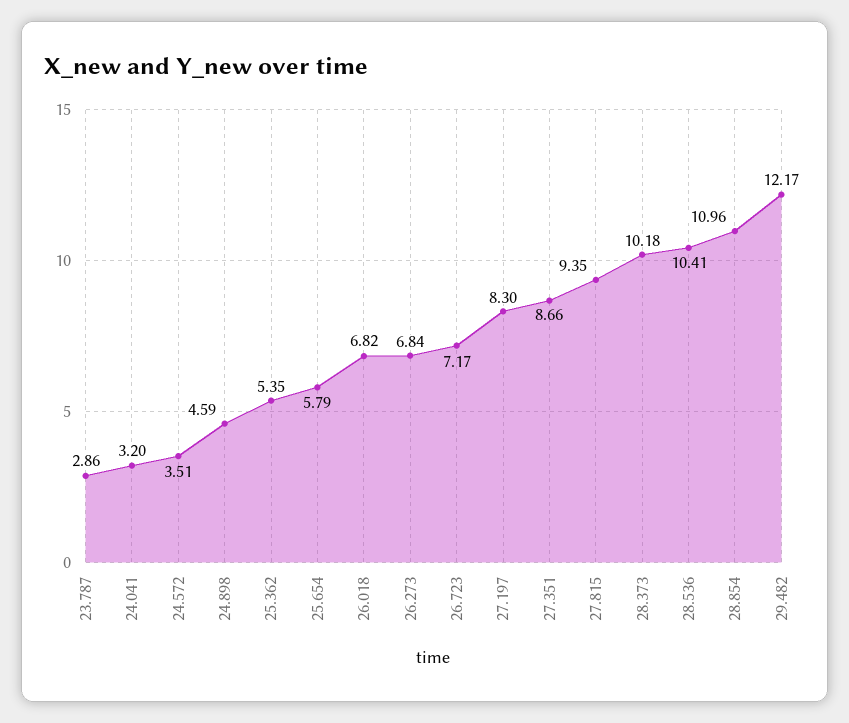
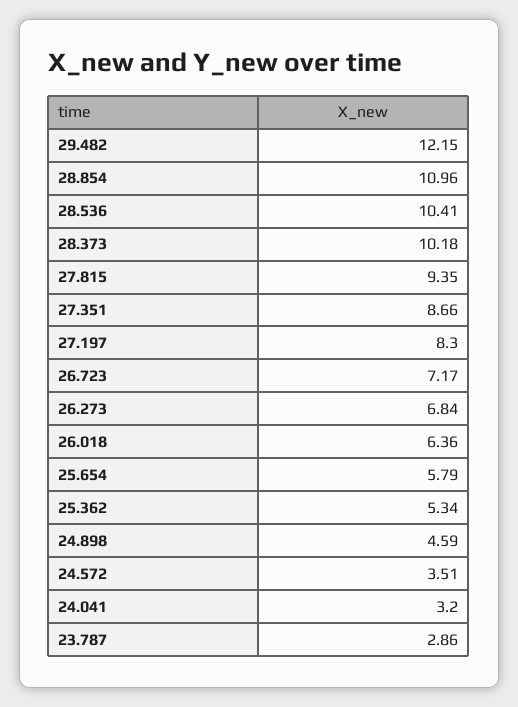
25.362: 5.35 -> 5.34
26.018: 6.82 -> 6.36
29.482: 12.17 -> 12.15

